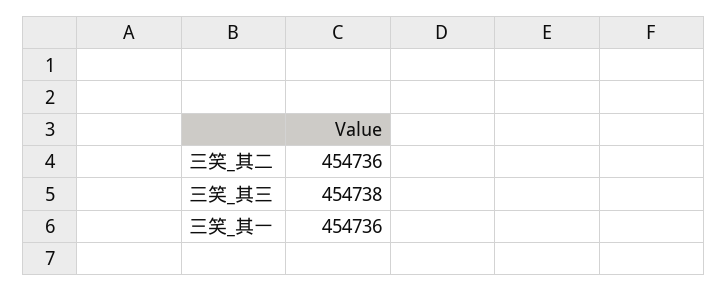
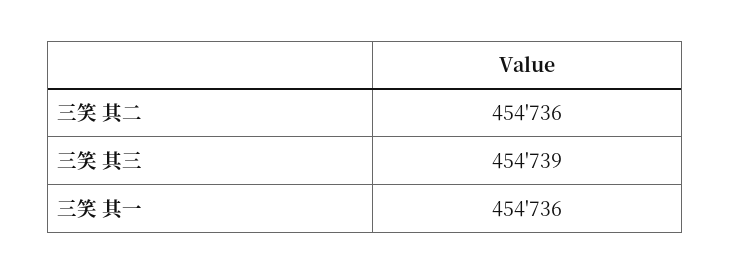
三笑_其三: 454738 -> 454739

